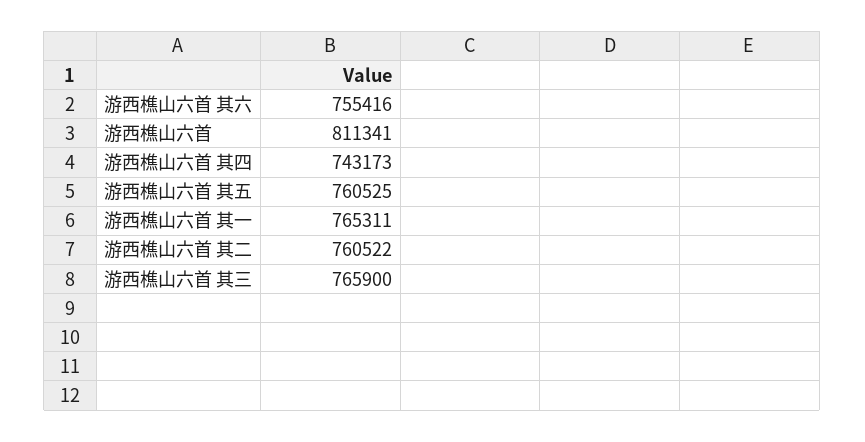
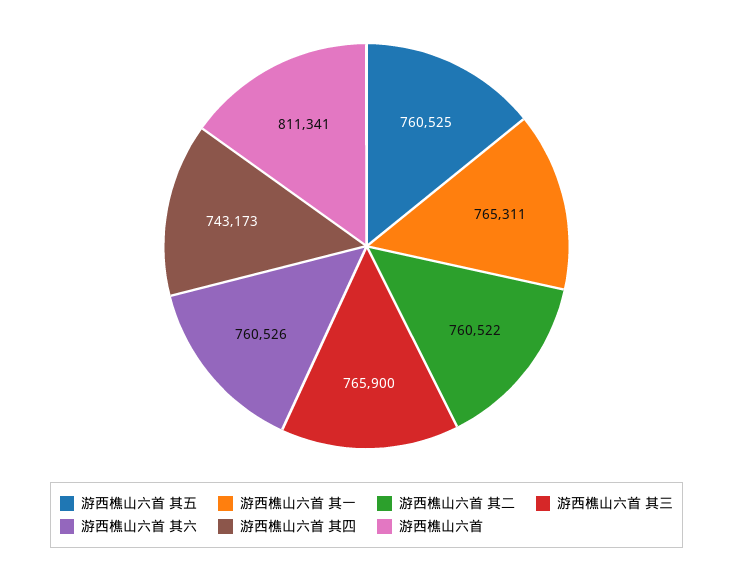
游西樵山六首 其六: 755416 -> 760526

